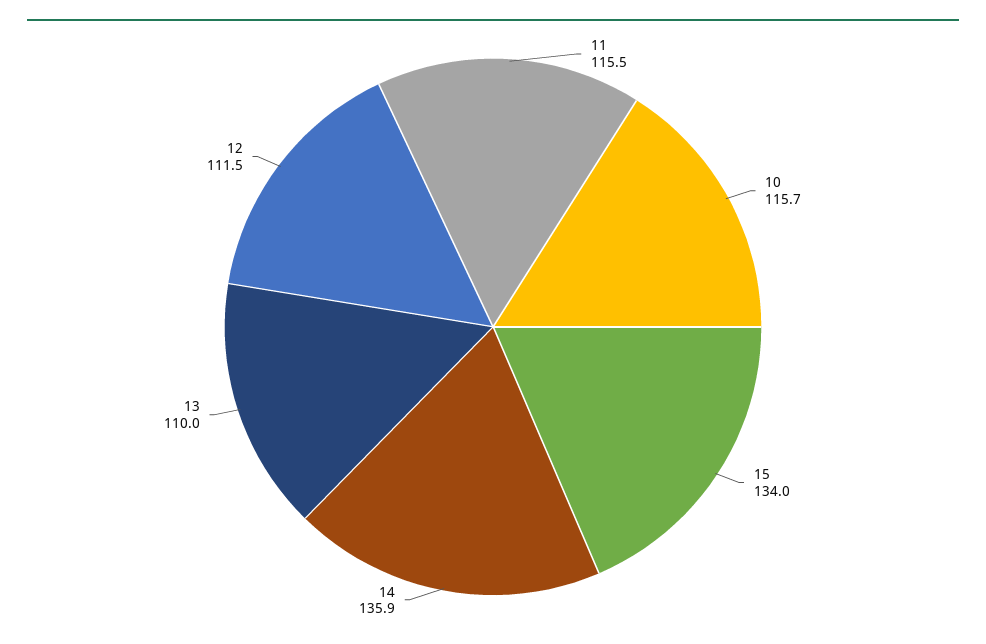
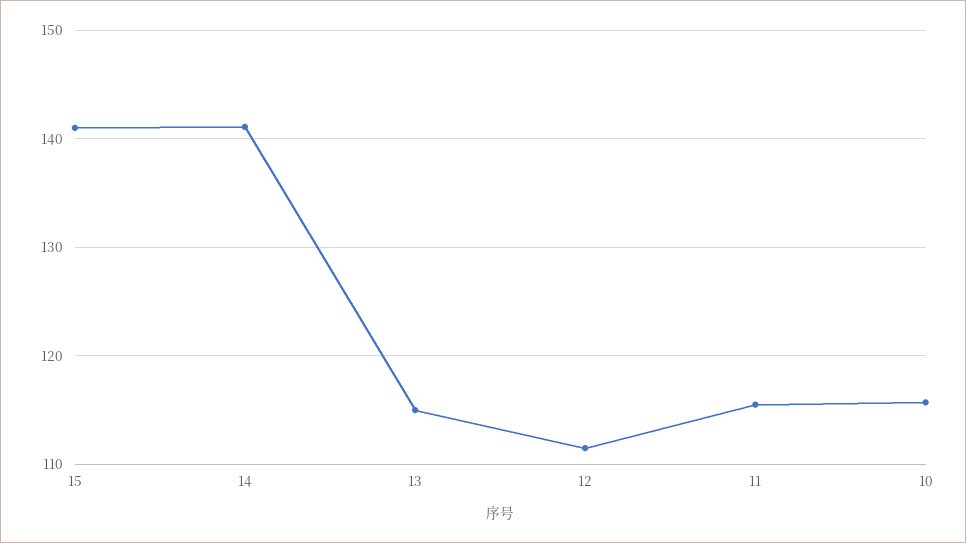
15: 134 -> 141
14: 135.9 -> 141
13: 110 -> 115

